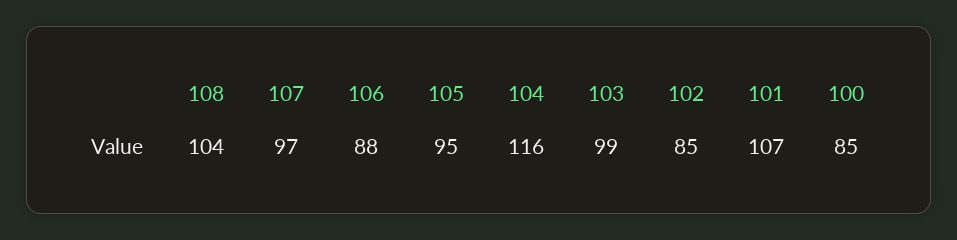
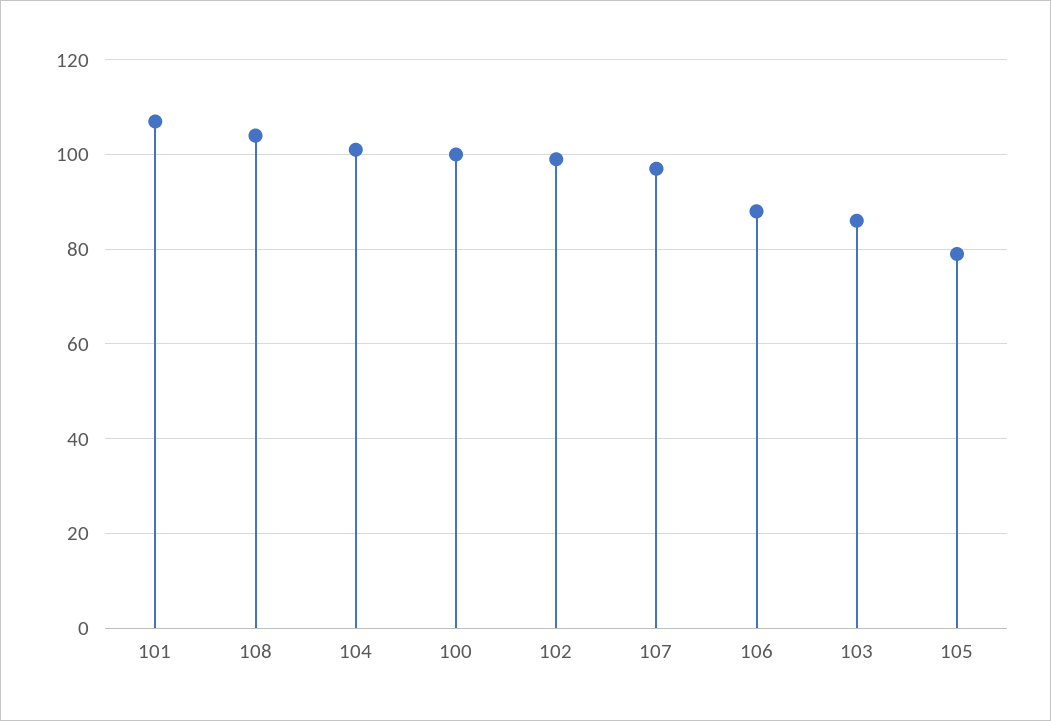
105: 95 -> 80
104: 116 -> 100
103: 99 -> 85
102: 85 -> 100
100: 85 -> 100

